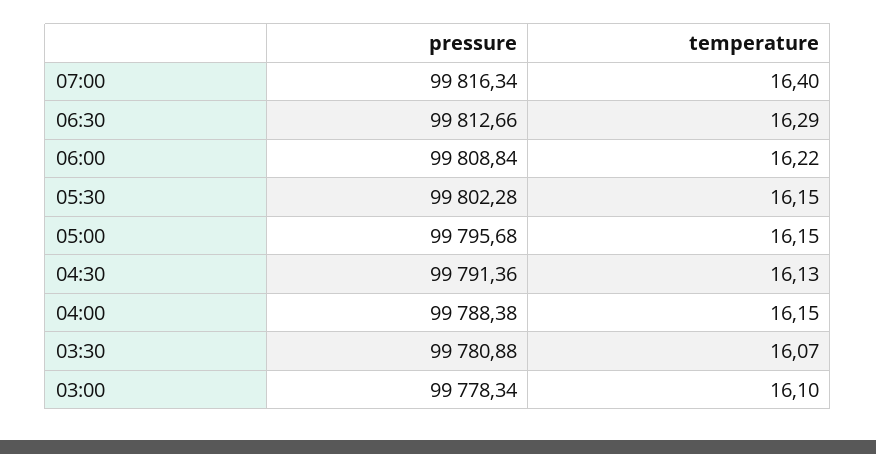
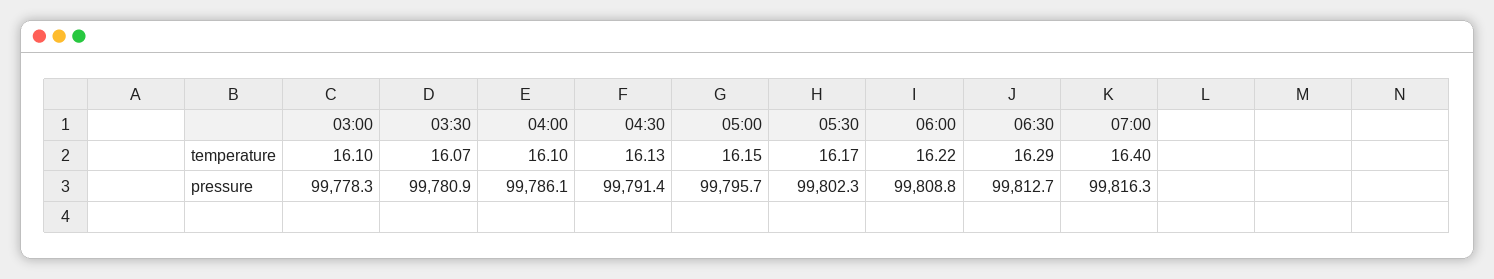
temperature, 05:30: 16.15 -> 16.17
pressure, 04:00: 99788.38 -> 99786.1
temperature, 04:00: 16.15 -> 16.1

